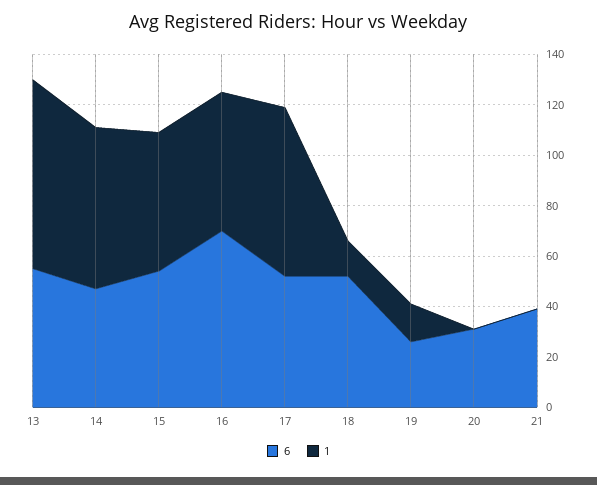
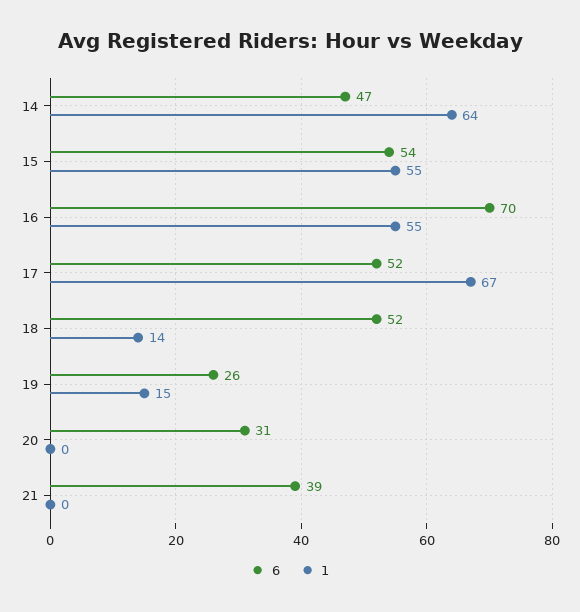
6, 13: 55 -> none
1, 13: 75 -> none

